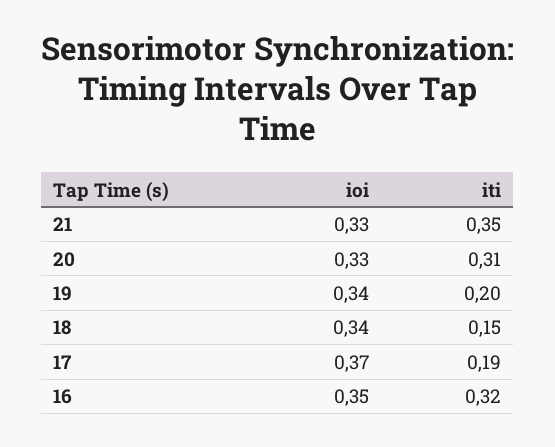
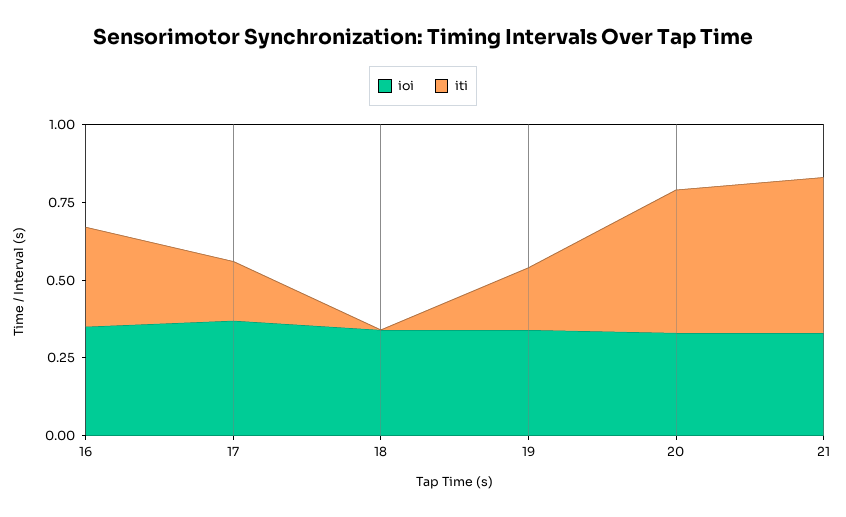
iti, 21: 0.35 -> 0.5
iti, 20: 0.31 -> 0.45
iti, 18: 0.15 -> 0

